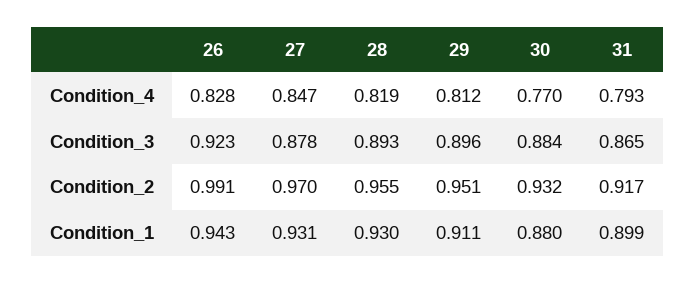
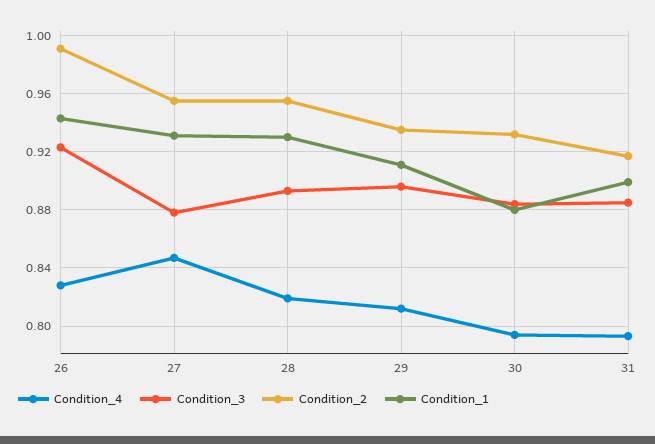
Condition_4, 30: 0.77 -> 0.795
Condition_3, 31: 0.865 -> 0.885
Condition_2, 27: 0.97 -> 0.955
Condition_2, 29: 0.951 -> 0.935

